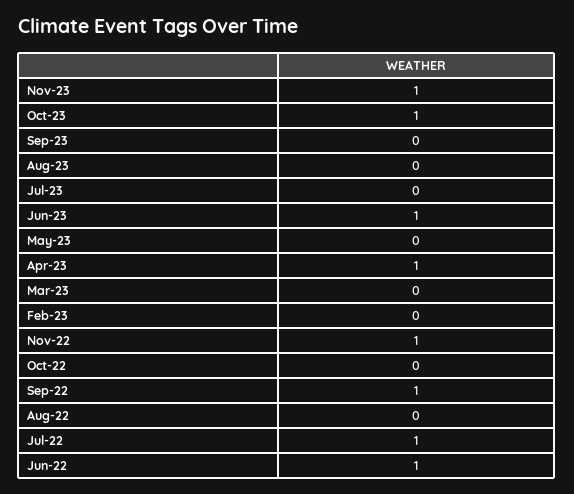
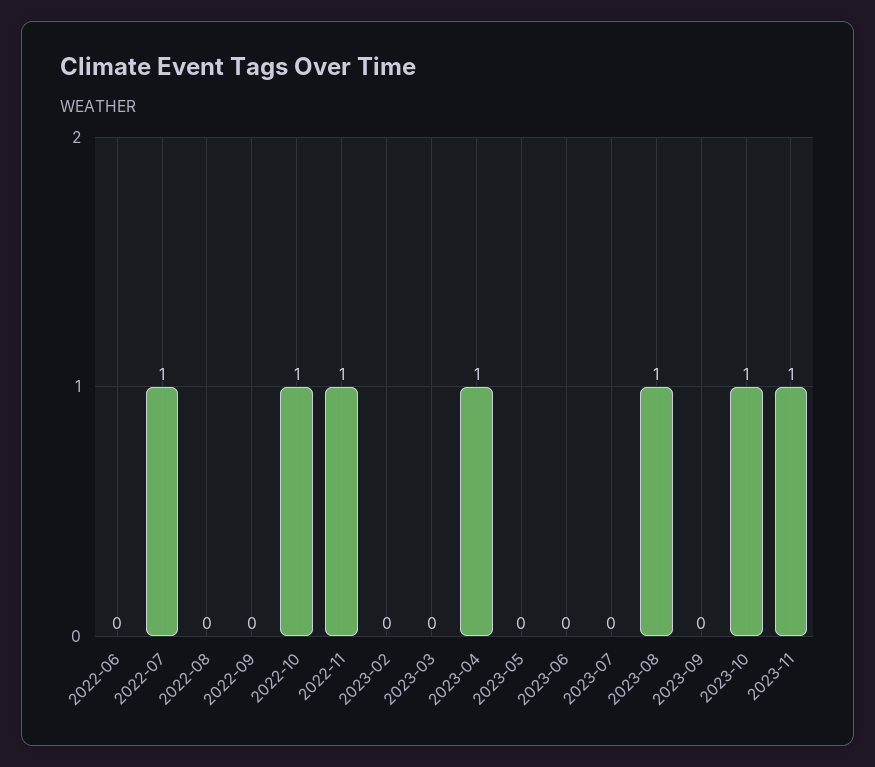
Aug-23: 0 -> 1
Jun-23: 1 -> 0
Oct-22: 0 -> 1
Sep-22: 1 -> 0
Jun-22: 1 -> 0

